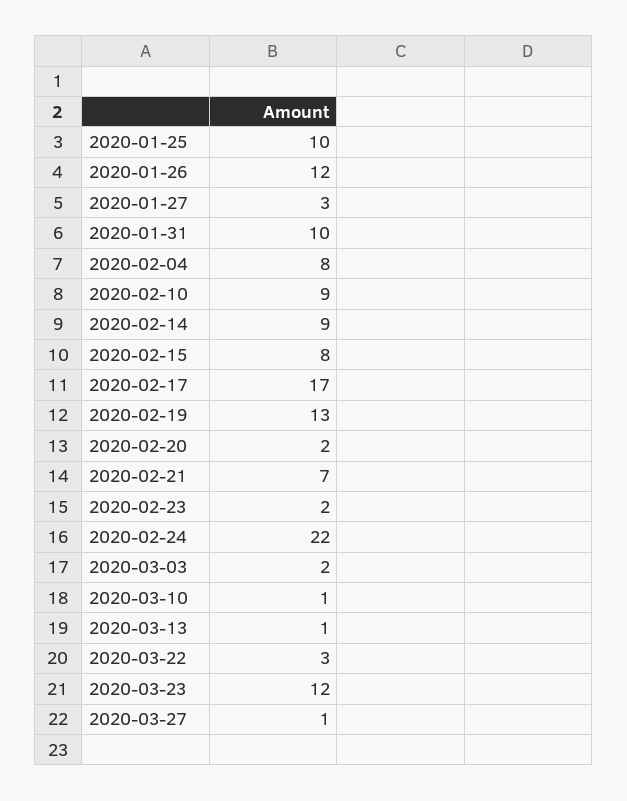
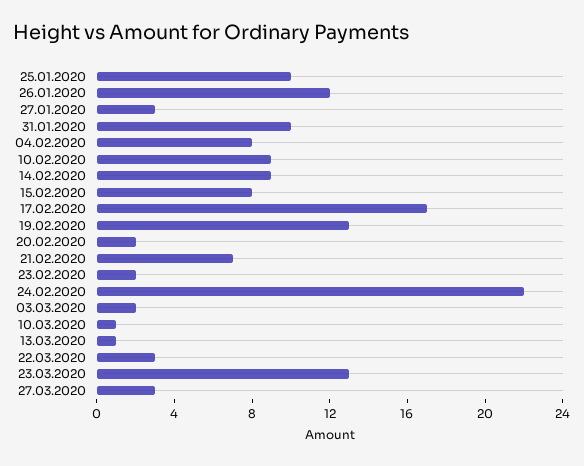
2020-03-23: 12 -> 13
2020-03-27: 1 -> 3

